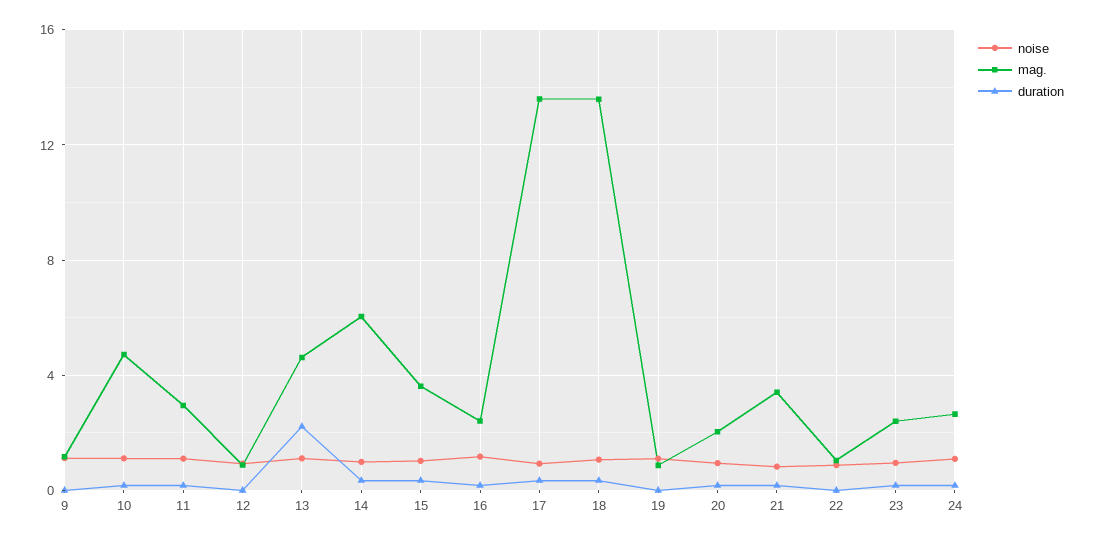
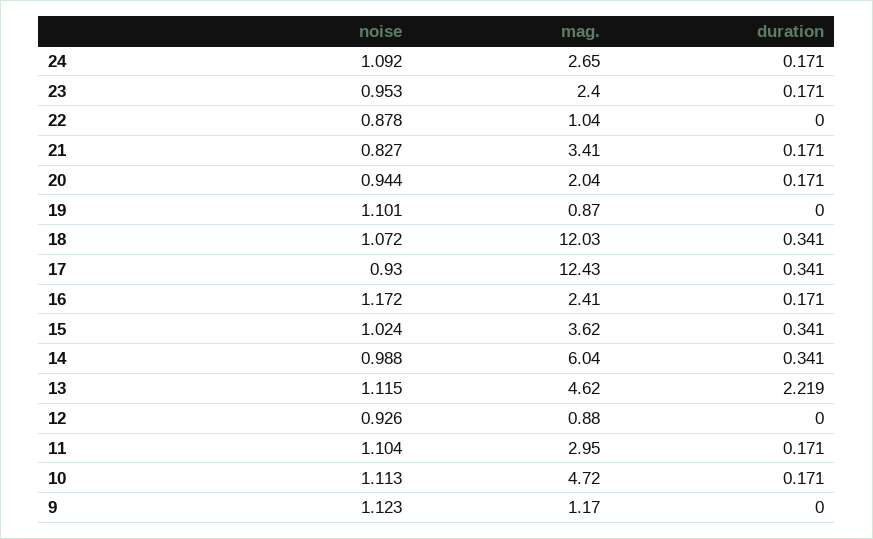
mag., 17: 13.5 -> 12.43
mag., 18: 13.5 -> 12.03

